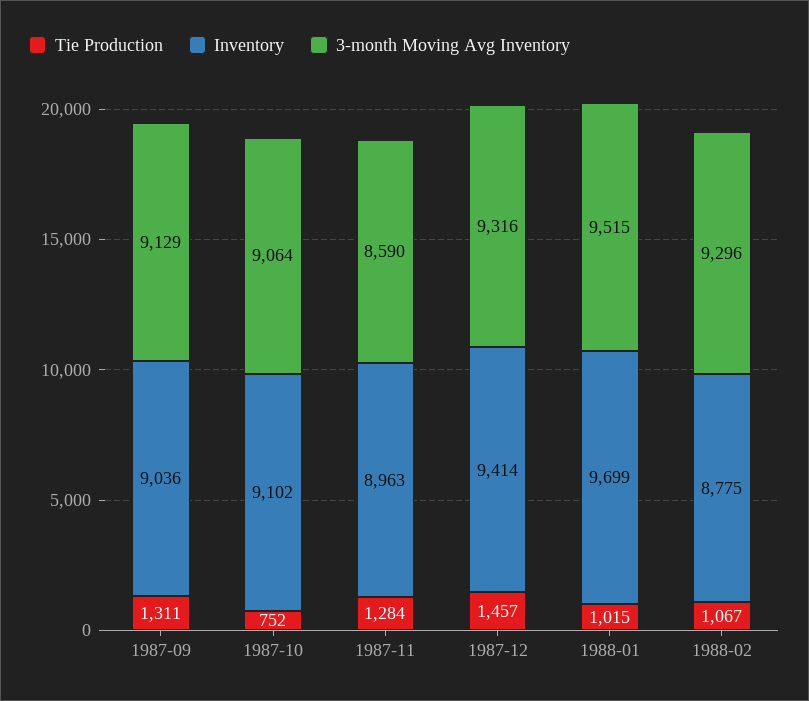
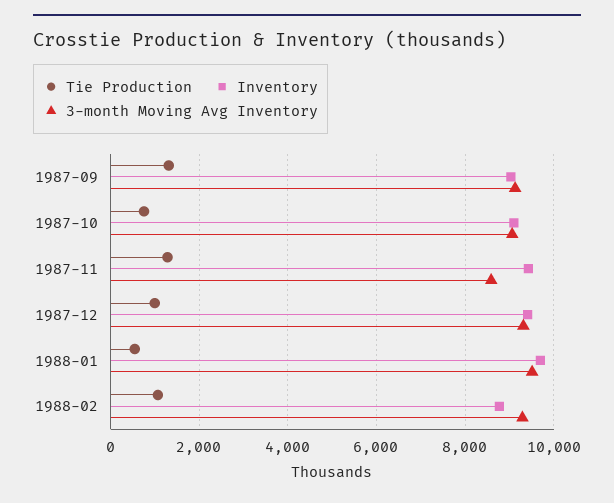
Inventory, 1987-11: 8963 -> 9400
Tie Production, 1987-12: 1457 -> 1000
Tie Production, 1988-01: 1015 -> 600

